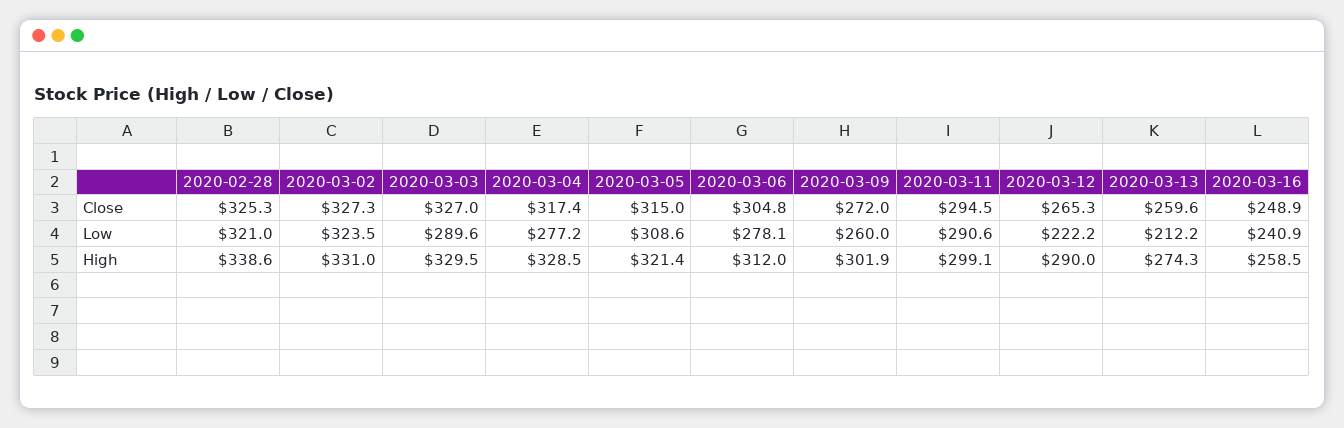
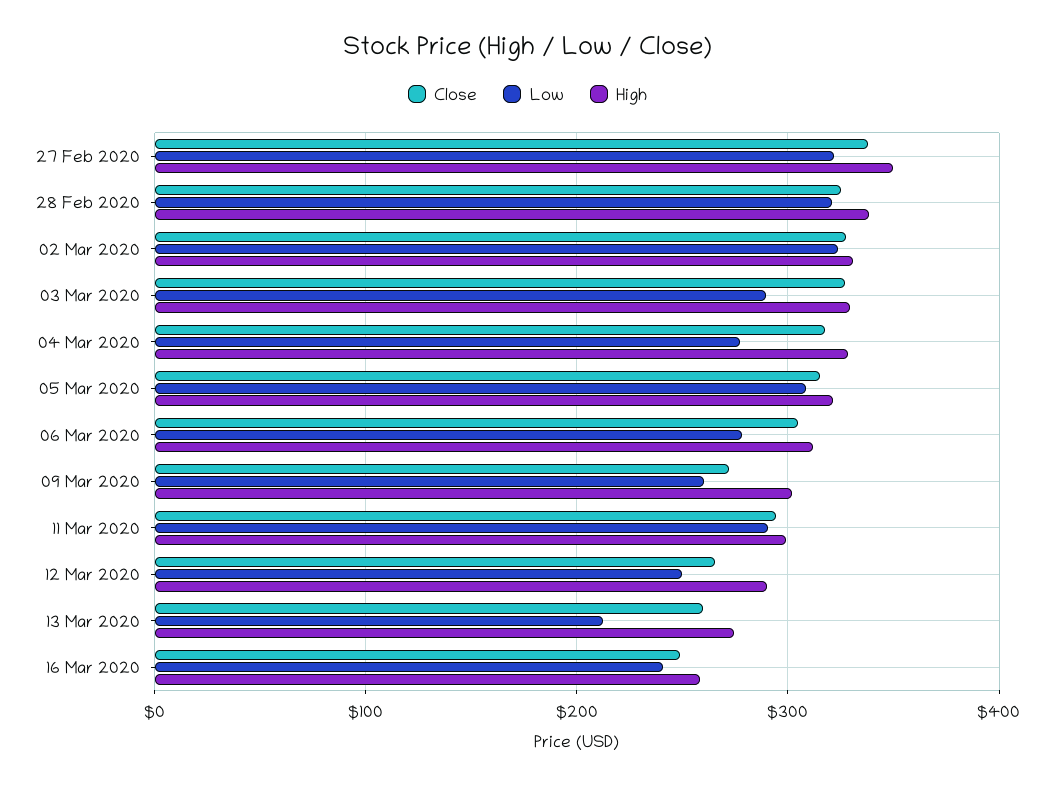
Low, 2020-03-12: 222.2 -> 250
Close, 27 Feb 2020: none -> 340
Low, 27 Feb 2020: none -> 320
High, 27 Feb 2020: none -> 350

